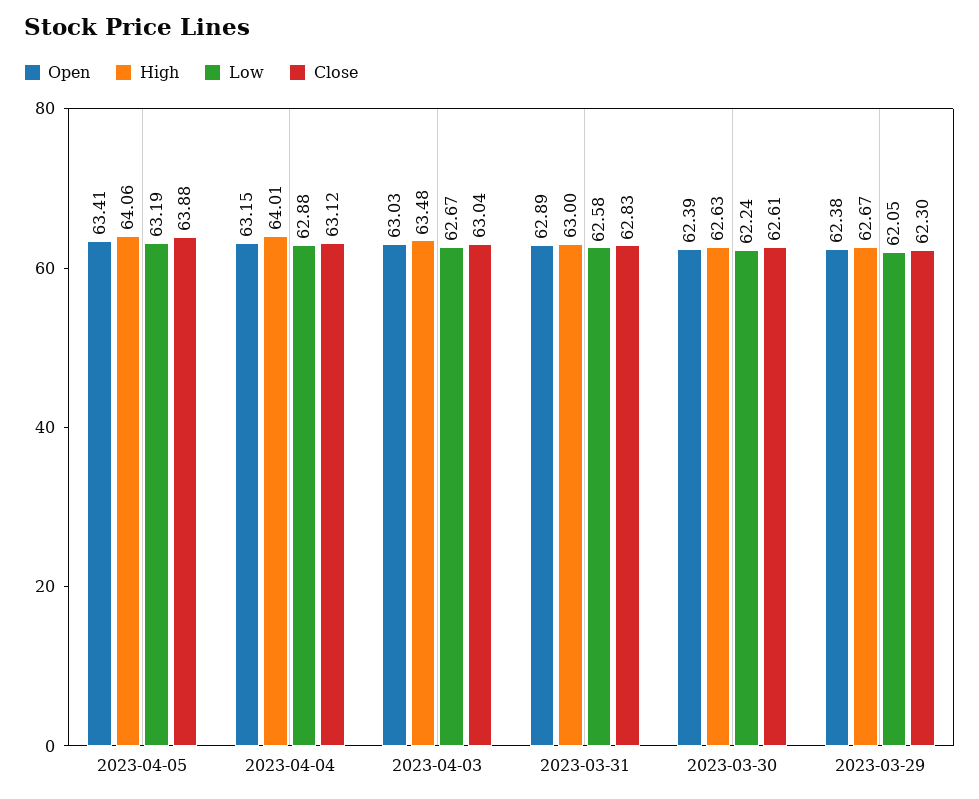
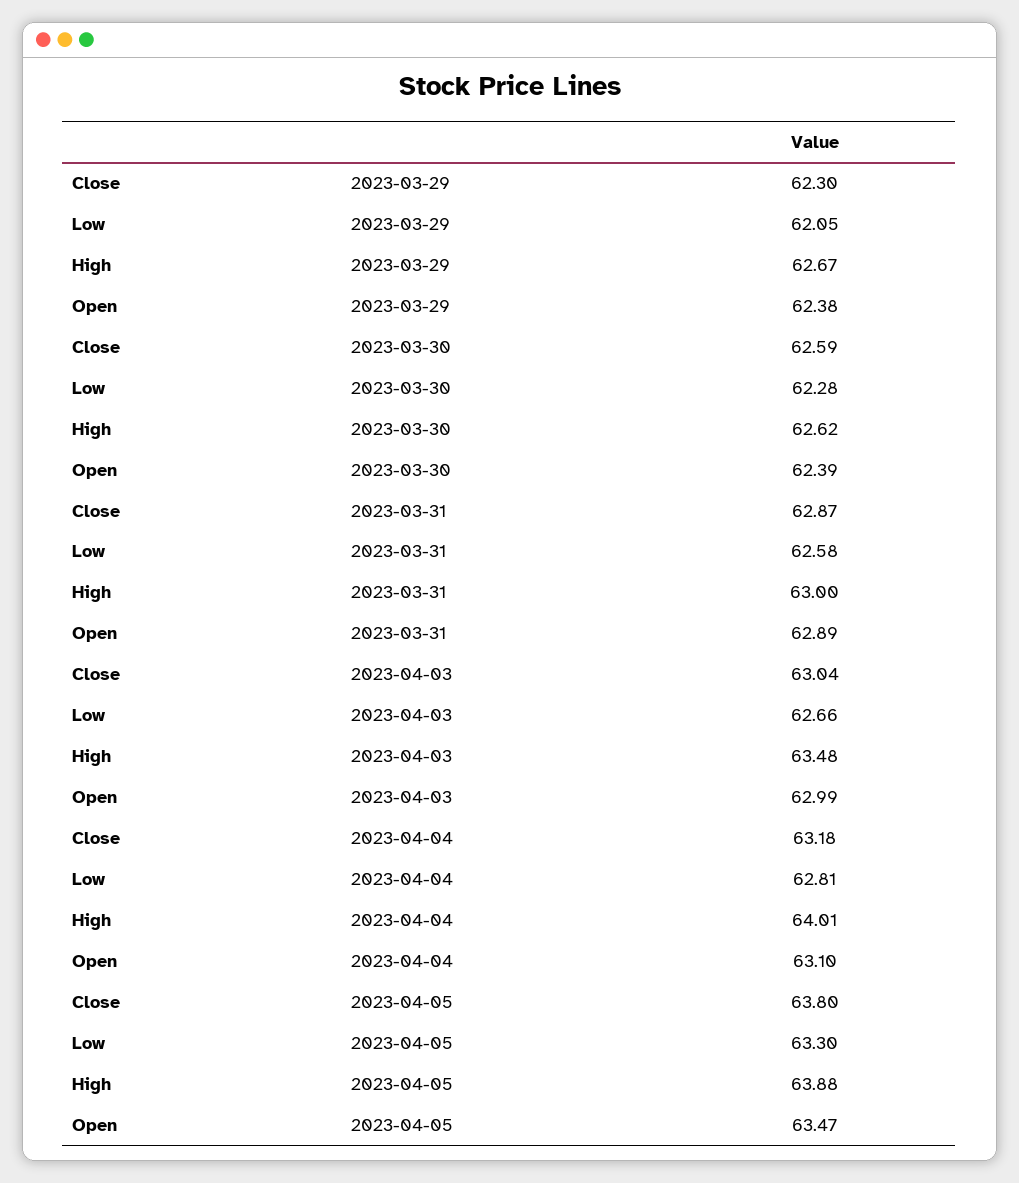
Open, 2023-04-05: 63.41 -> 63.47
High, 2023-04-05: 64.06 -> 63.88
Low, 2023-04-05: 63.19 -> 63.3
Close, 2023-04-05: 63.88 -> 63.8
Open, 2023-04-04: 63.15 -> 63.1
Low, 2023-04-04: 62.88 -> 62.81
Close, 2023-04-04: 63.12 -> 63.18
Open, 2023-04-03: 63.03 -> 62.99
Low, 2023-04-03: 62.67 -> 62.66
Close, 2023-03-31: 62.83 -> 62.87
High, 2023-03-30: 62.63 -> 62.62
Low, 2023-03-30: 62.24 -> 62.28
Close, 2023-03-30: 62.61 -> 62.59

